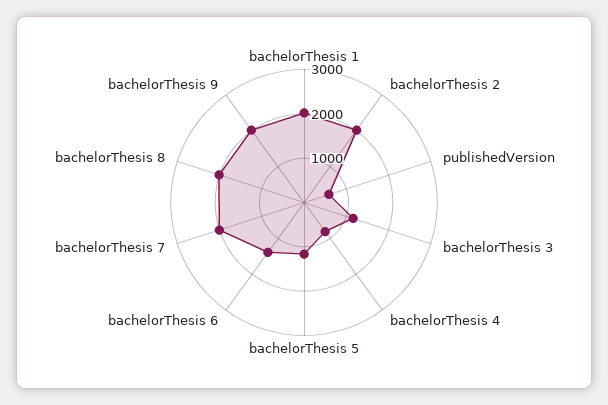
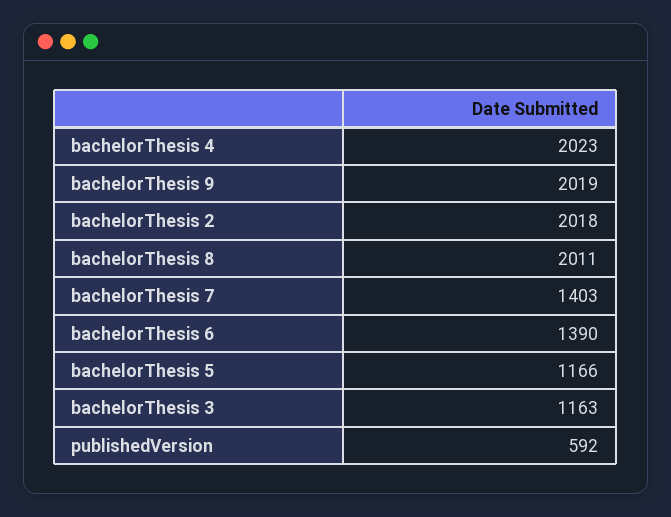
bachelorThesis 1: 2000 -> none
bachelorThesis 4: 800 -> 2023
bachelorThesis 7: 2000 -> 1403

